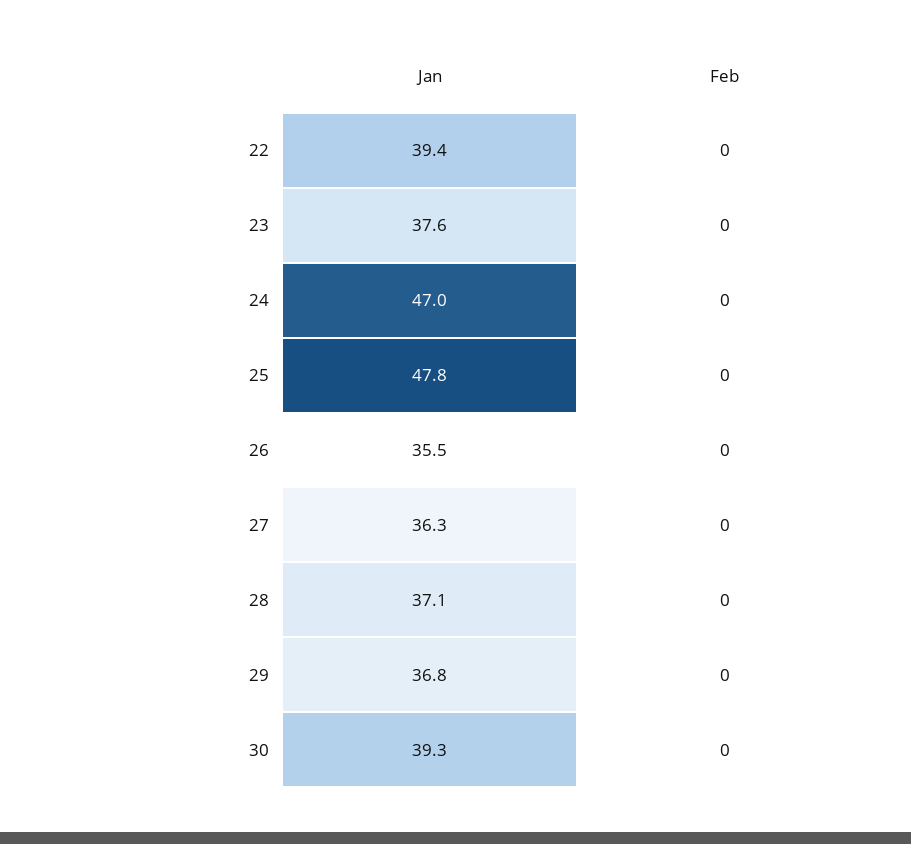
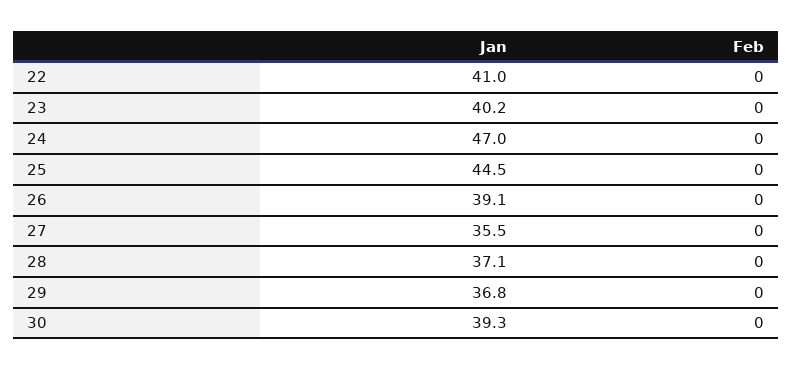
Jan, 22: 39.4 -> 41
Jan, 23: 37.6 -> 40.2
Jan, 25: 47.8 -> 44.5
Jan, 26: 35.5 -> 39.1
Jan, 27: 36.3 -> 35.5

